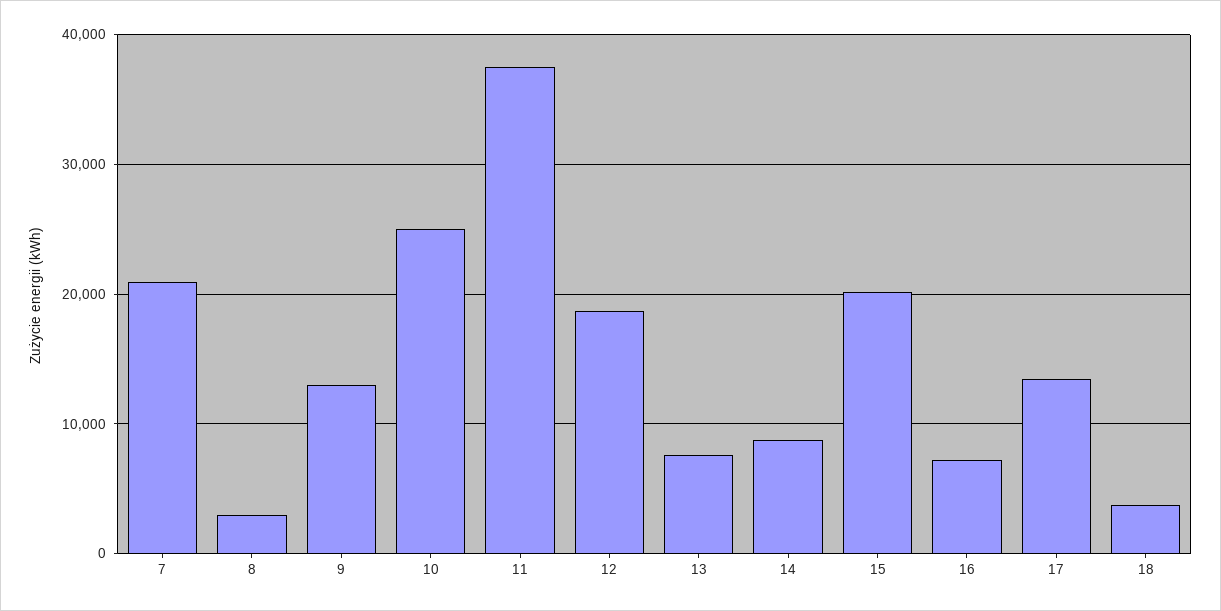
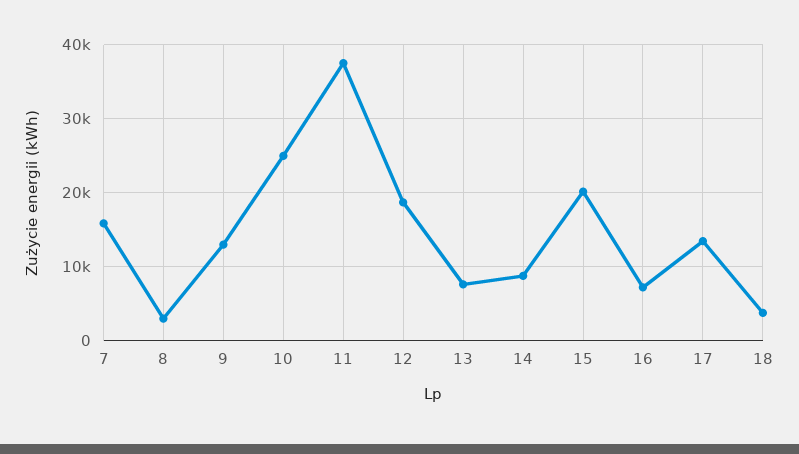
7: 21000 -> 16000

